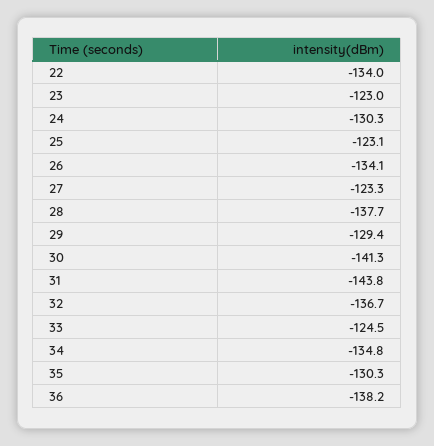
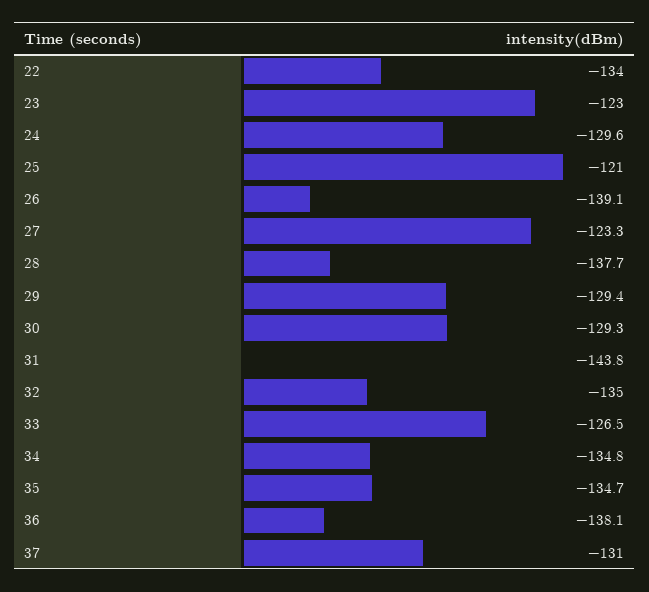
24: -130.3 -> -129.6
25: -123.1 -> -121
26: -134.1 -> -139.1
30: -141.3 -> -129.3
32: -136.7 -> -135
33: -124.5 -> -126.5
35: -130.3 -> -134.7
36: -138.2 -> -138.1
37: none -> -131

